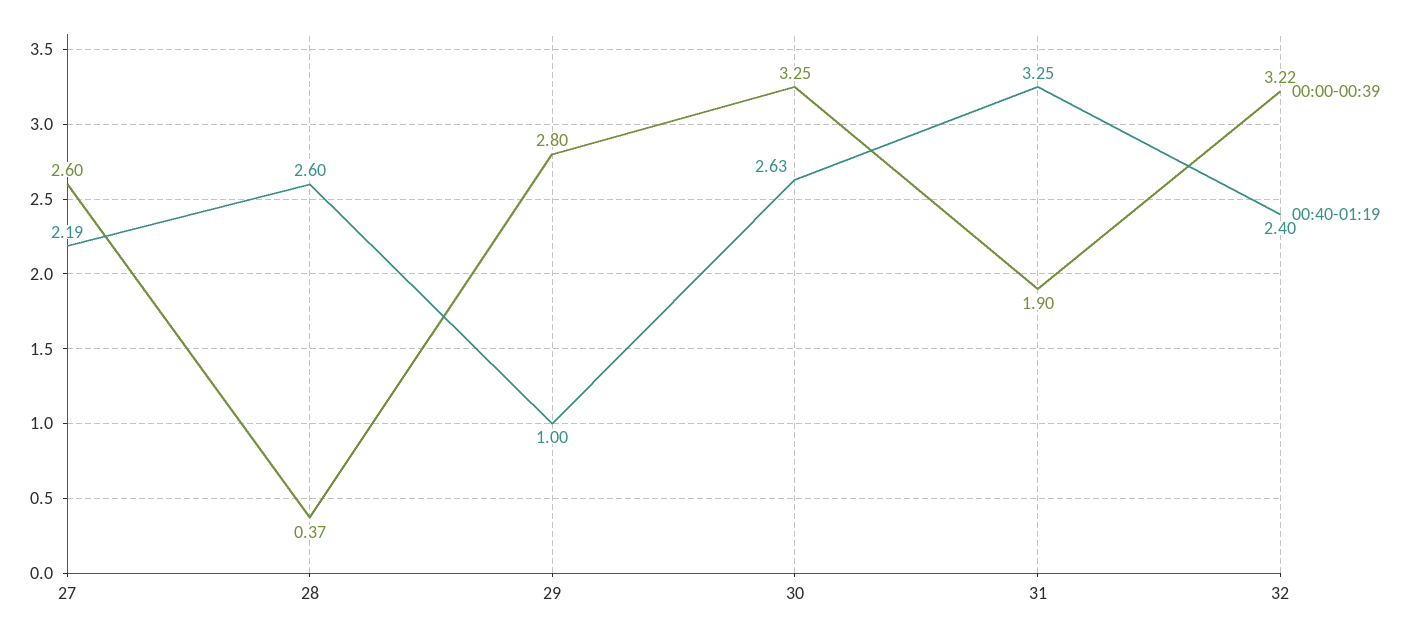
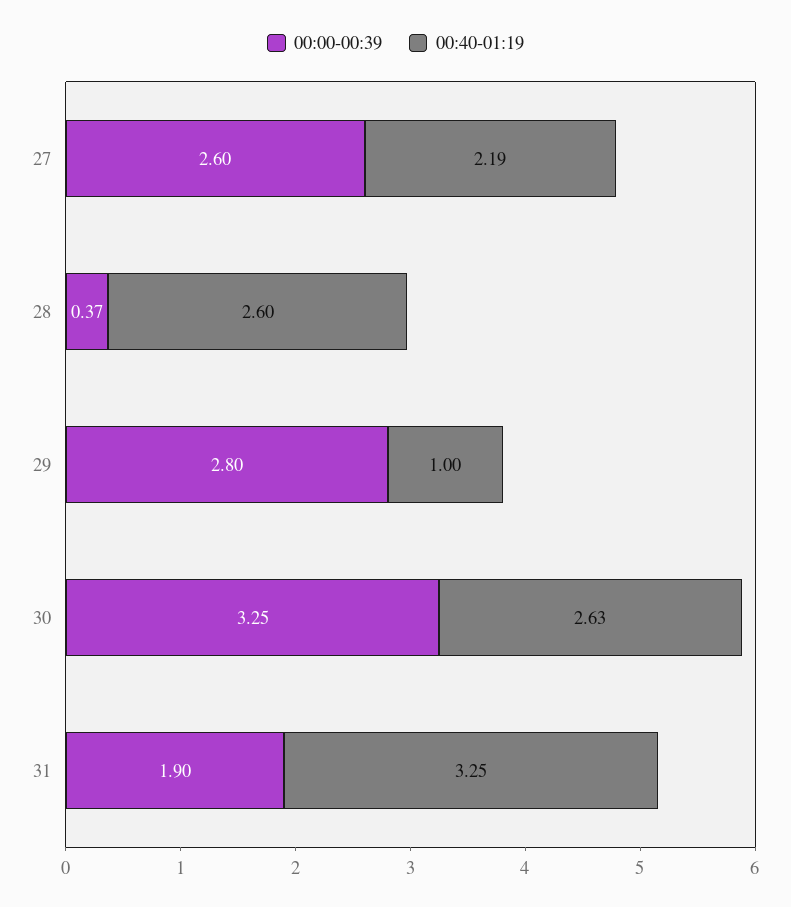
00:00-00:39, 32: 3.22 -> none
00:40-01:19, 32: 2.4 -> none

